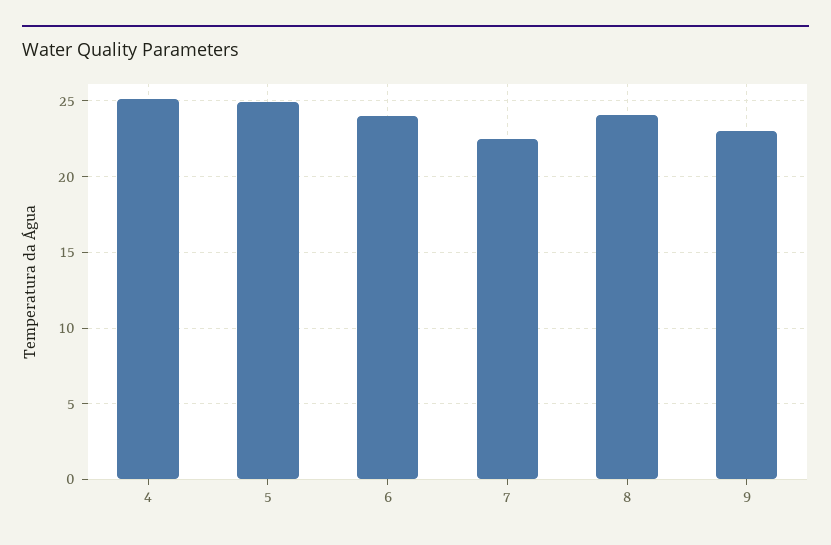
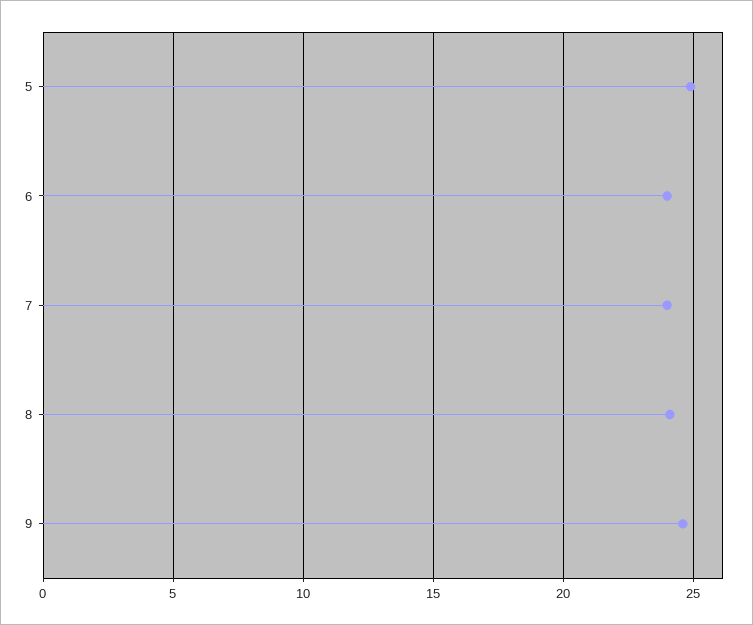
4: 25 -> none
7: 22.5 -> 24
9: 23 -> 24.5

